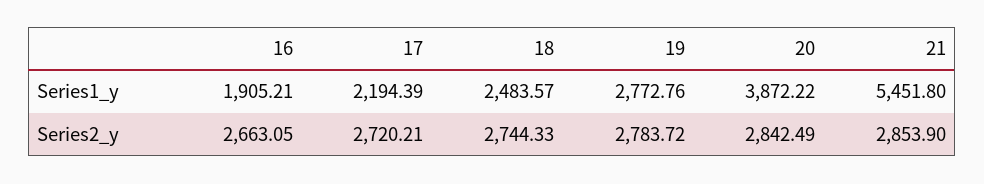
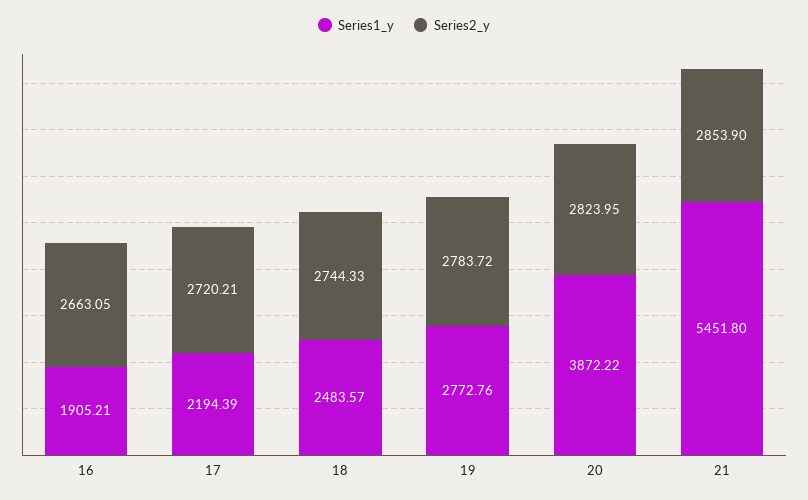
Series2_y, 20: 2842.49 -> 2823.95

